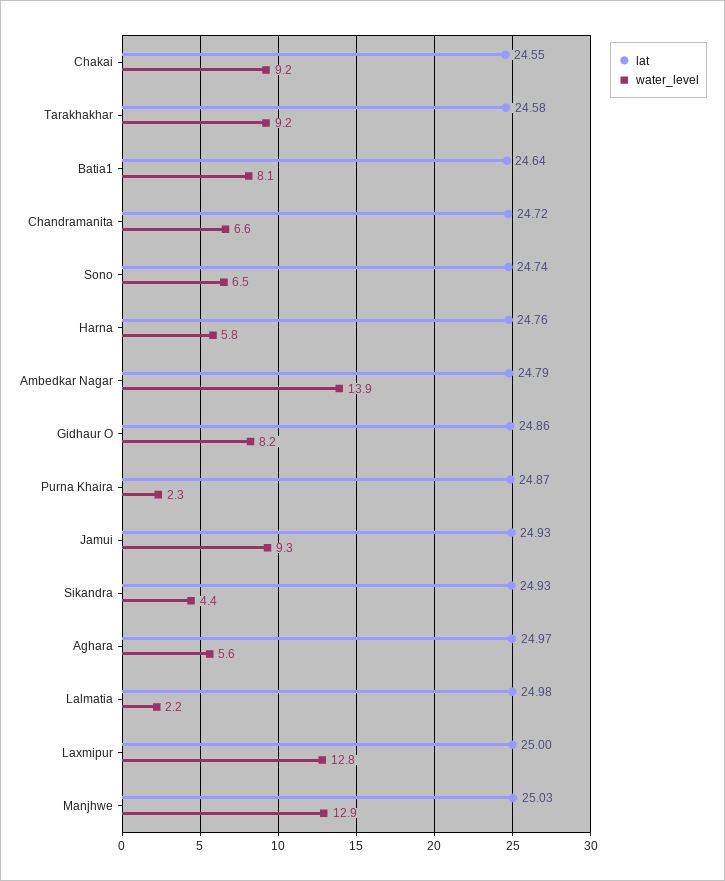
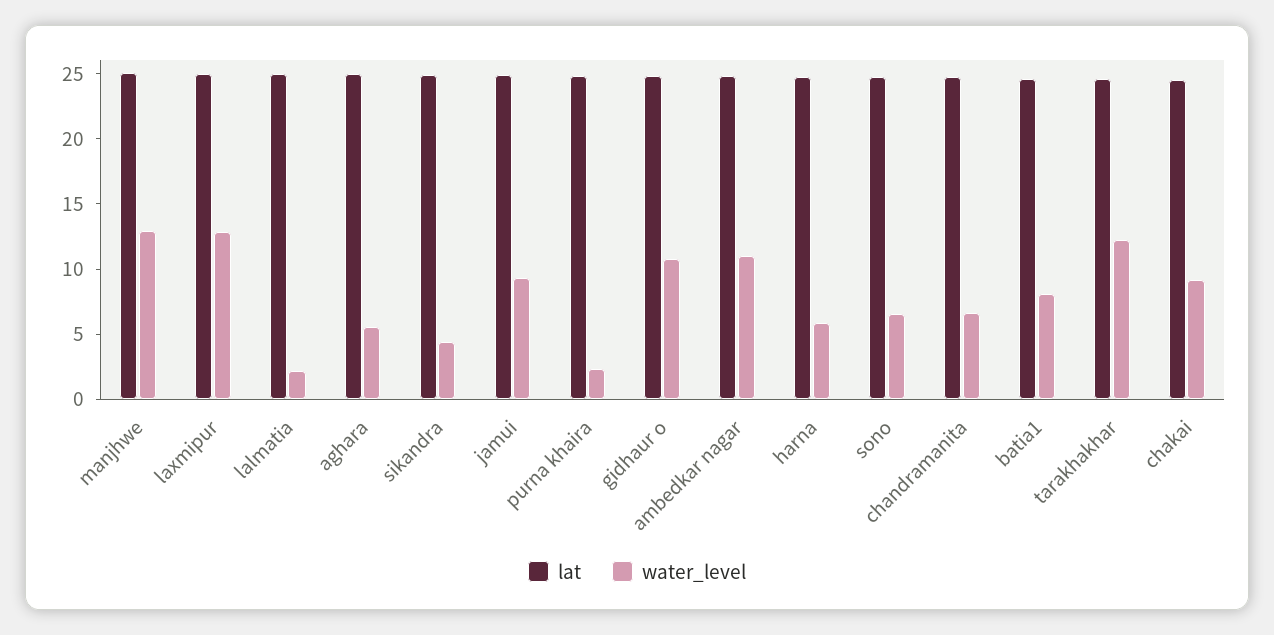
water_level, Tarakhakhar: 9.2 -> 12
water_level, Ambedkar Nagar: 13.9 -> 11
water_level, Gidhaur O: 8.2 -> 11

